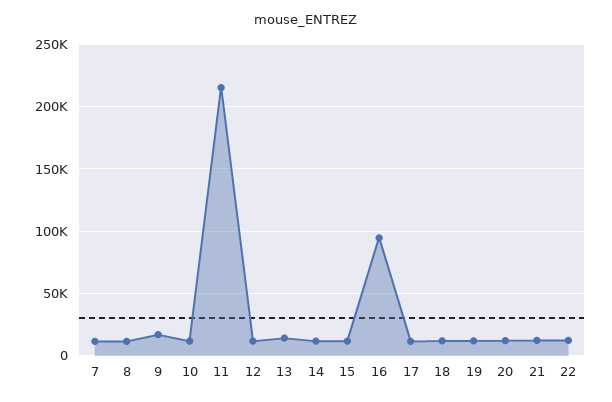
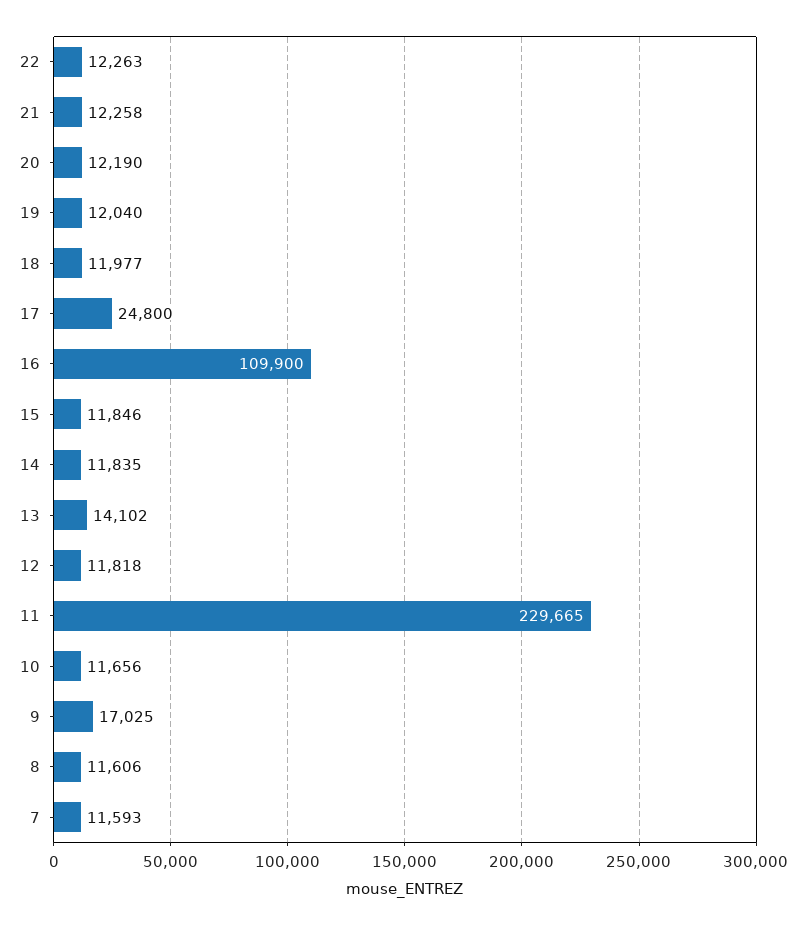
11: 215000 -> 229665
16: 95000 -> 109900
17: 10000 -> 24800

